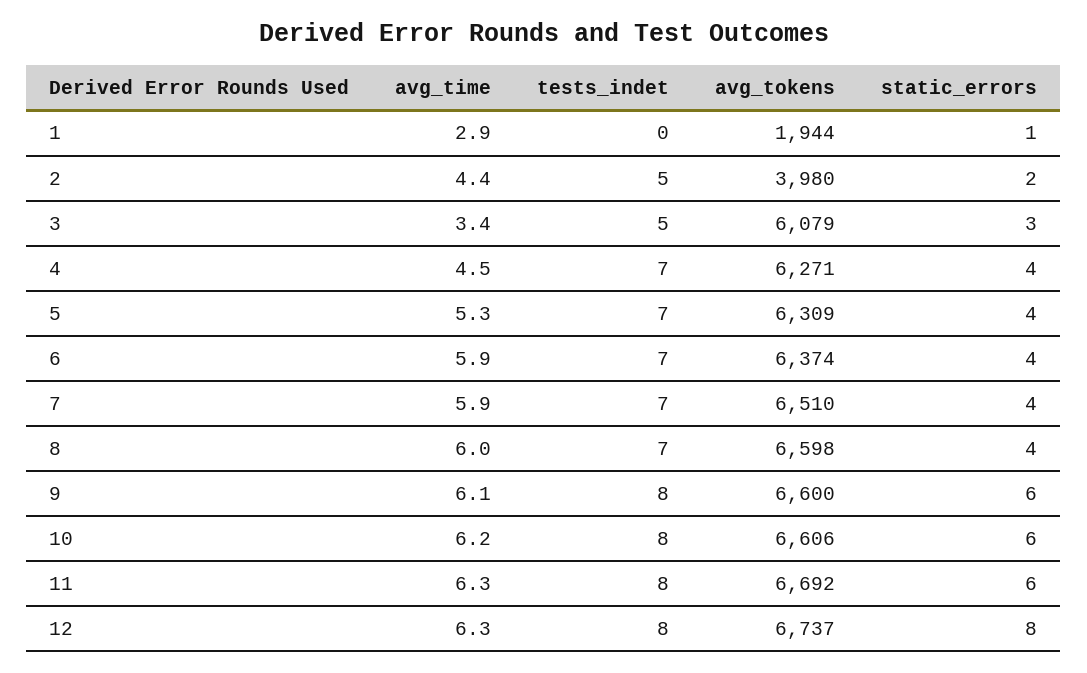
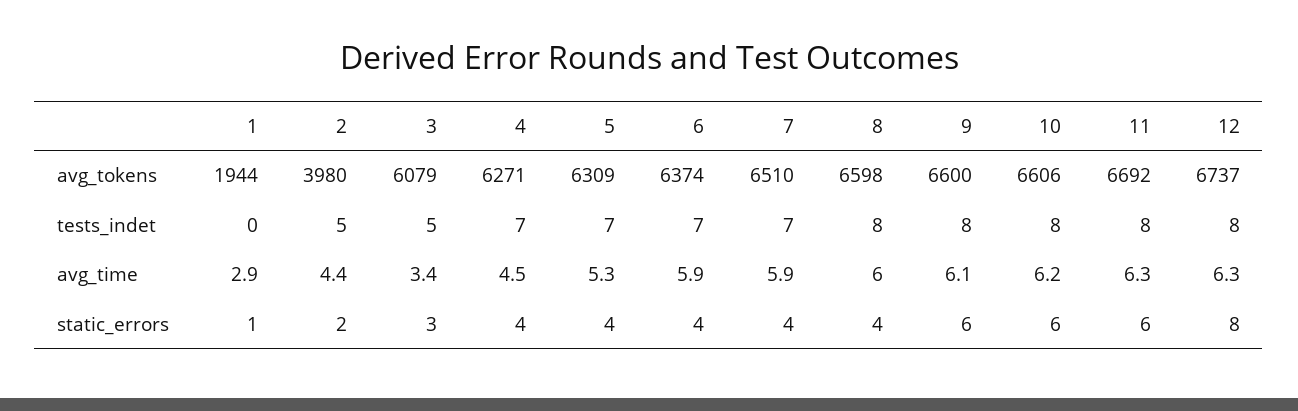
tests_indet, 8: 7 -> 8

